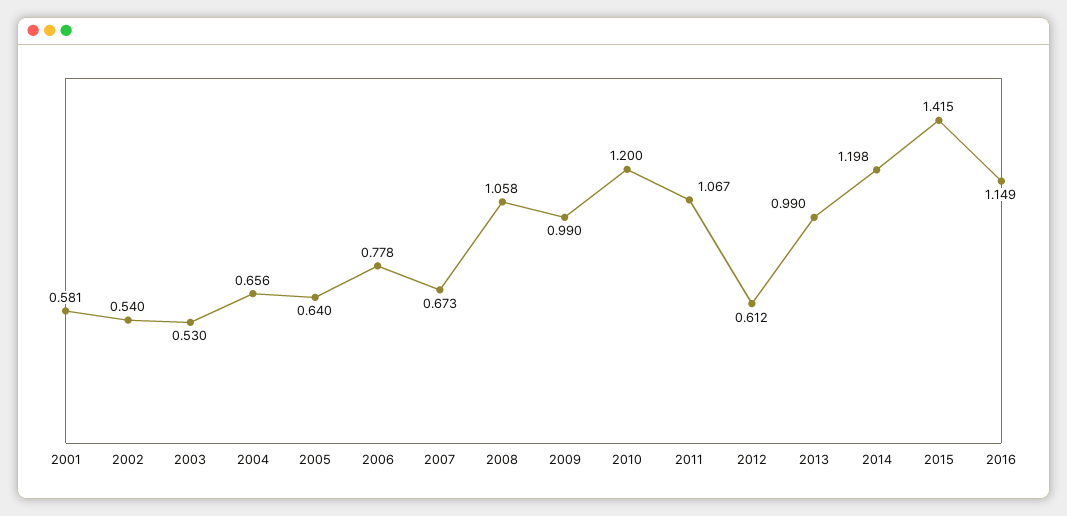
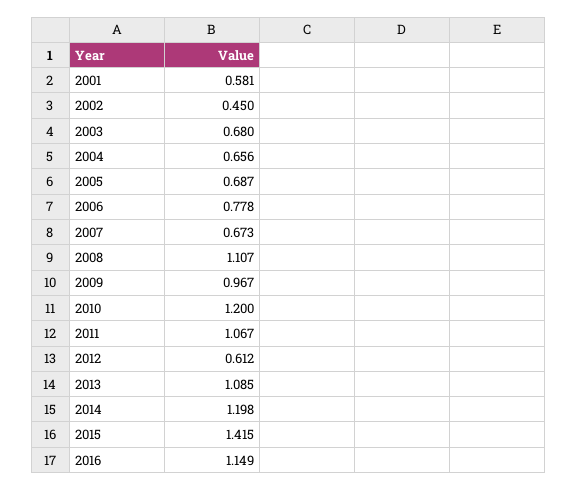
2002: 0.54 -> 0.45
2003: 0.53 -> 0.68
2005: 0.64 -> 0.687
2008: 1.058 -> 1.107
2009: 0.99 -> 0.967
2013: 0.99 -> 1.085

